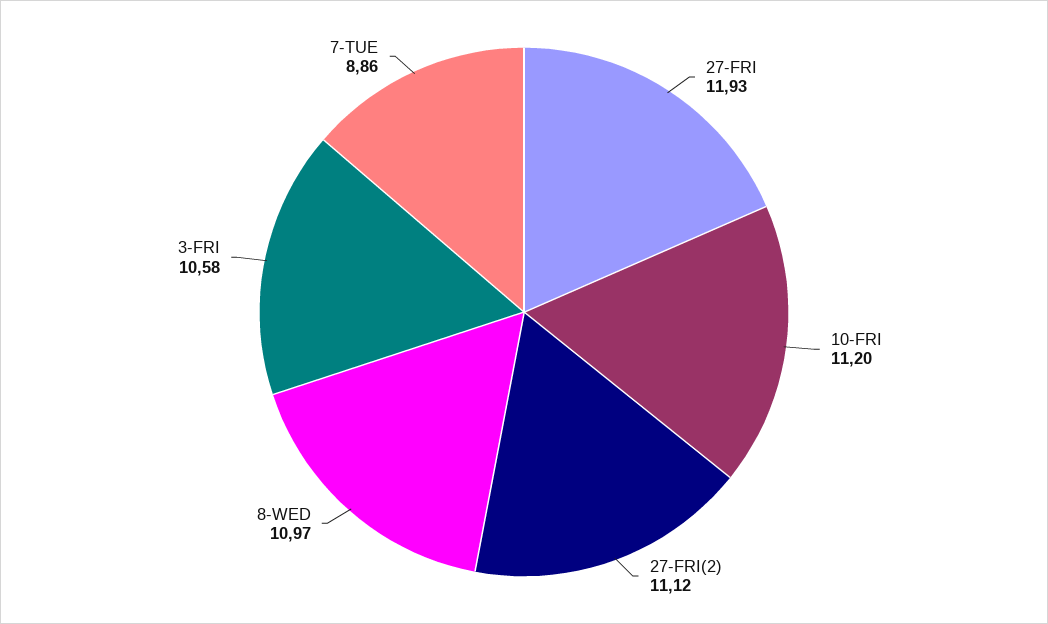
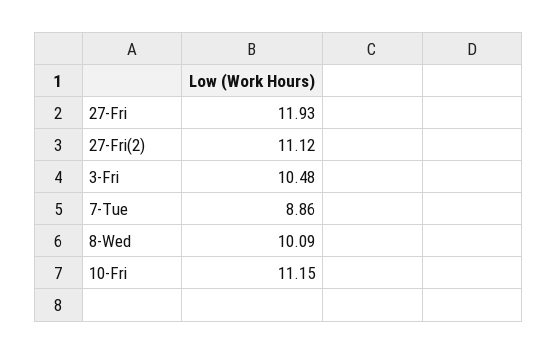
10-FRI: 11.2 -> 11.15
8-WED: 10.97 -> 10.09
3-FRI: 10.58 -> 10.48

